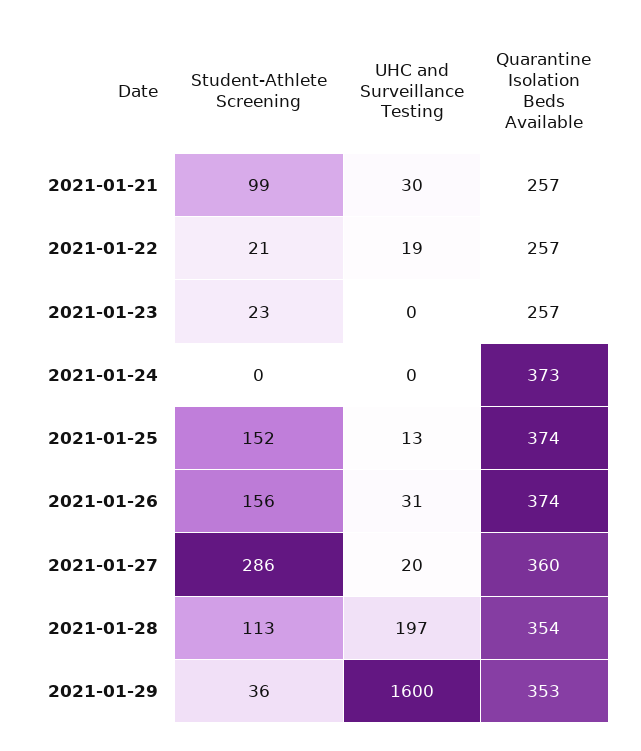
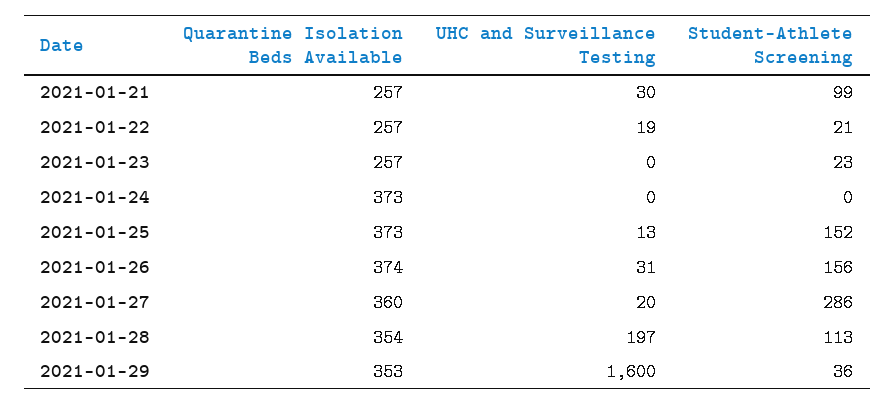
Quarantine Isolation Beds Available, 2021-01-25: 374 -> 373

